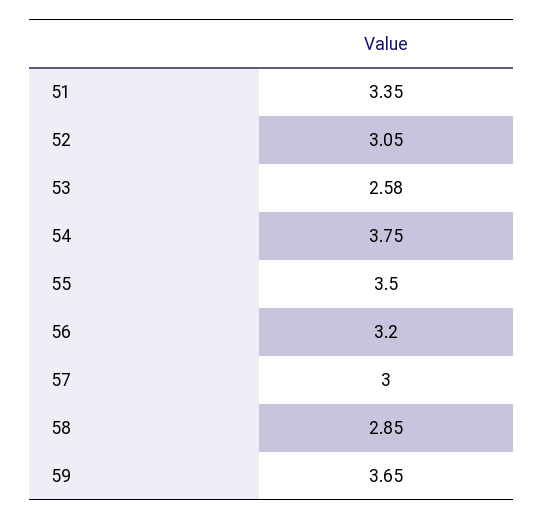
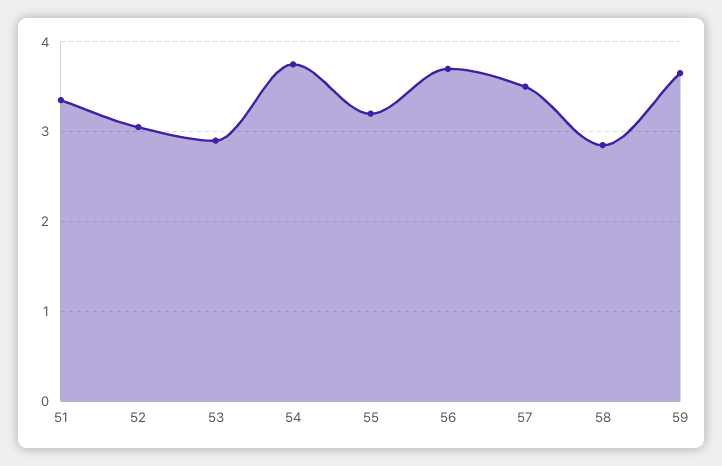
53: 2.58 -> 2.9
55: 3.5 -> 3.2
56: 3.2 -> 3.7
57: 3 -> 3.5

